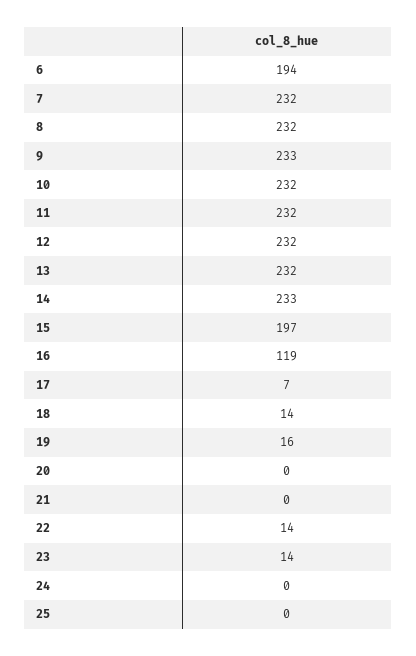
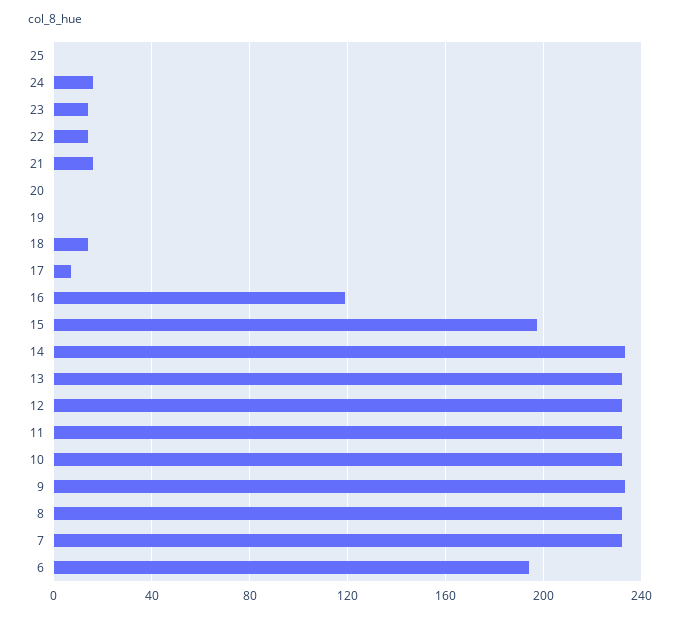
19: 16 -> 0
21: 0 -> 15
24: 0 -> 15

